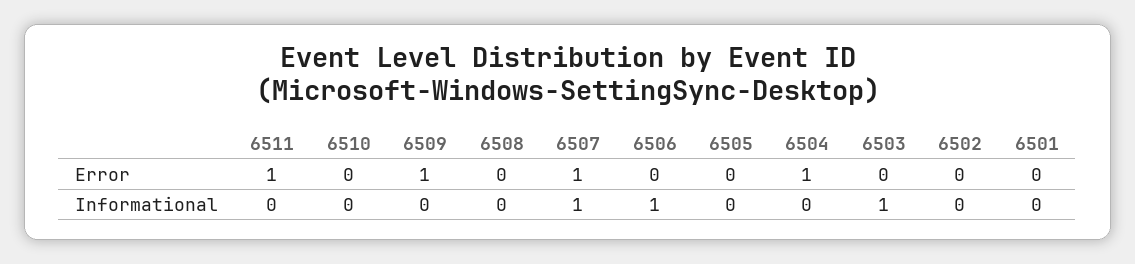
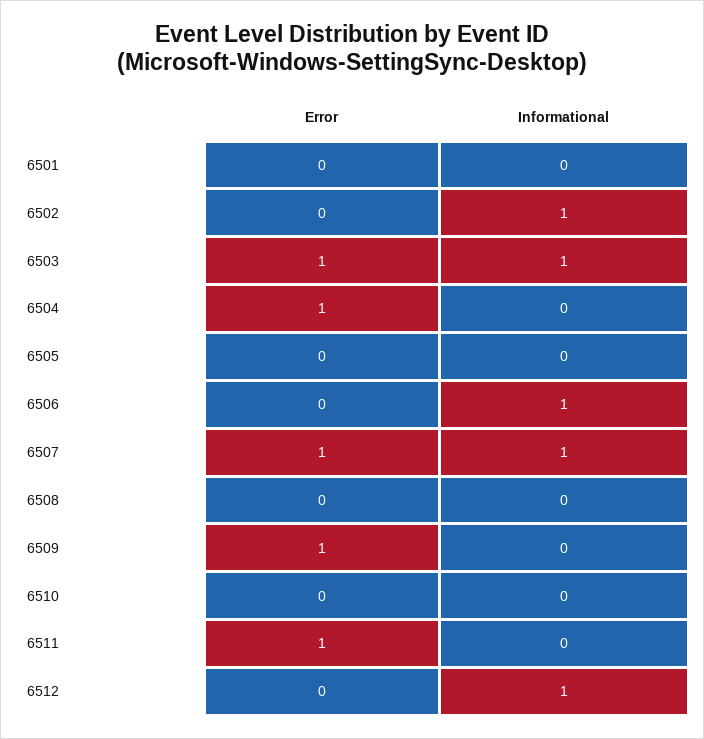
6503, Error: 0 -> 1
6502, Informational: 0 -> 1
6512, Error: none -> 0
6512, Informational: none -> 1

